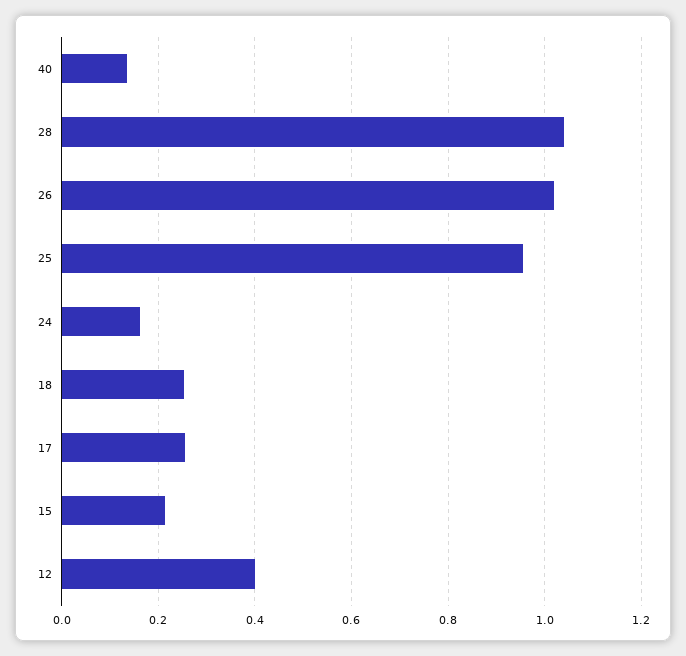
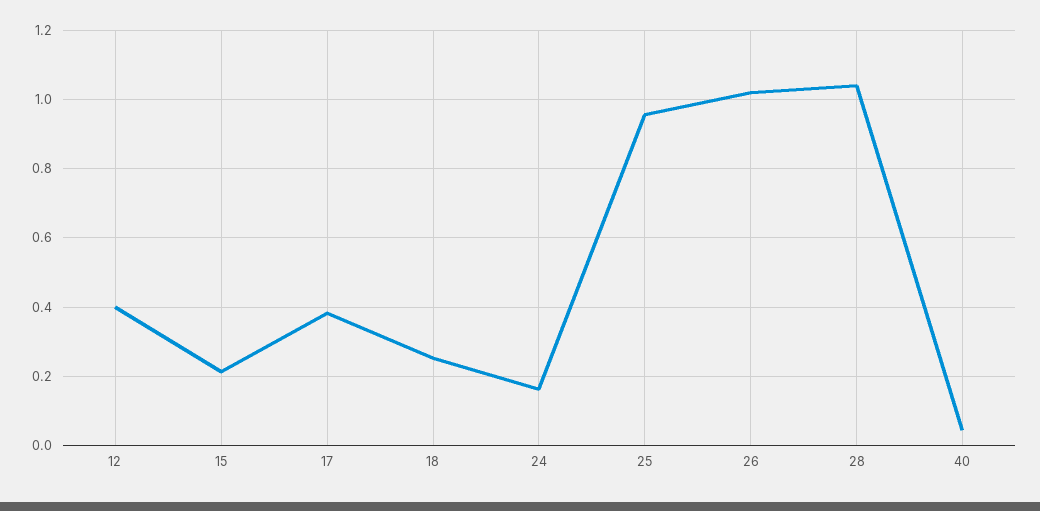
40: 0.14 -> 0.04
17: 0.26 -> 0.38

